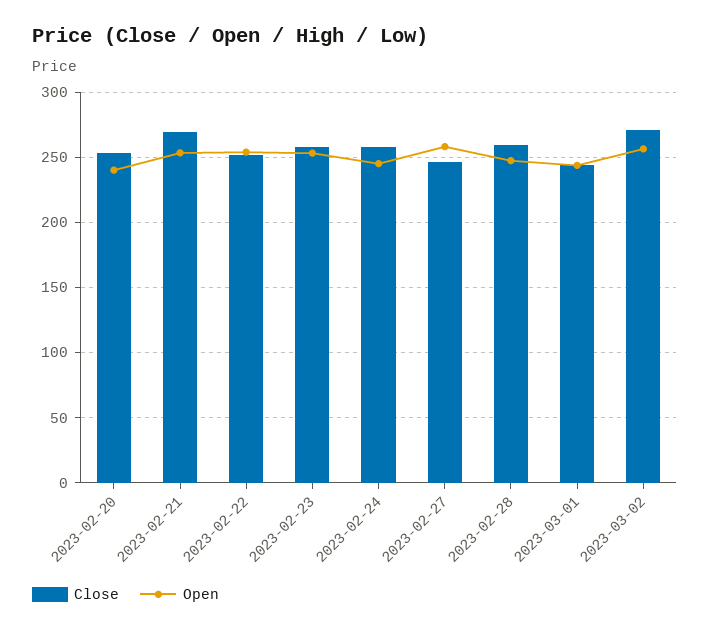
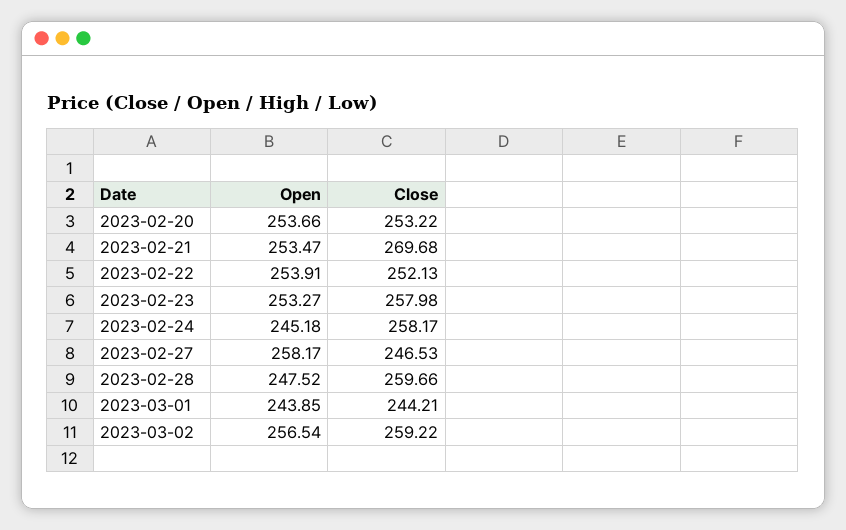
Open, 2023-02-20: 240 -> 253.66
Close, 2023-03-02: 270 -> 259.22

